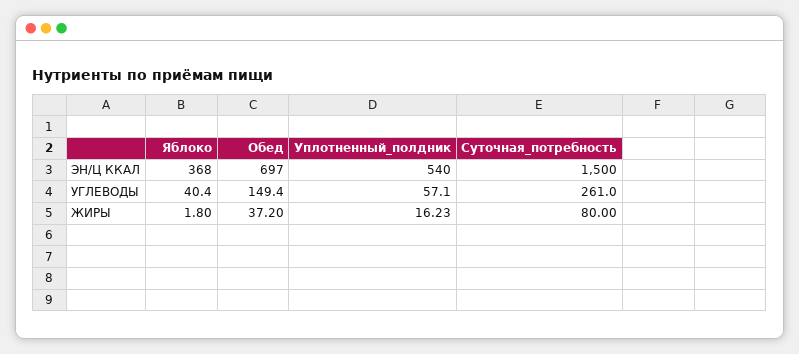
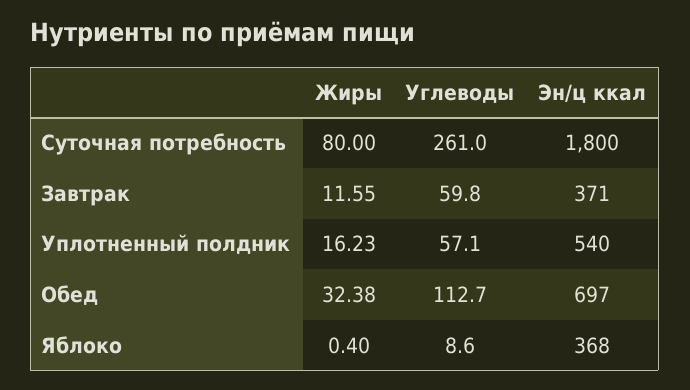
Суточная_потребность, ЭН/Ц ККАЛ: 1500 -> 1800
Яблоко, УГЛЕВОДЫ: 40.4 -> 8.6
Обед, УГЛЕВОДЫ: 149.4 -> 112.7
Яблоко, ЖИРЫ: 1.8 -> 0.4
Обед, ЖИРЫ: 37.2 -> 32.38
Завтрак, ЖИРЫ: none -> 11.55
Завтрак, УГЛЕВОДЫ: none -> 59.8
Завтрак, ЭН/Ц ККАЛ: none -> 371

